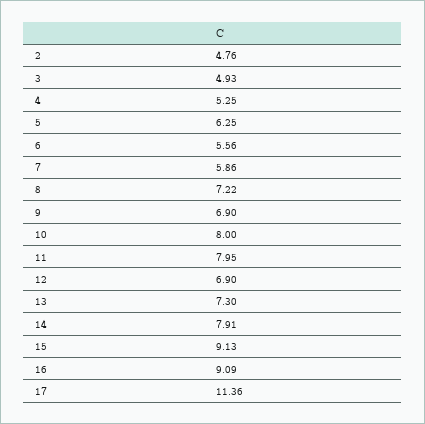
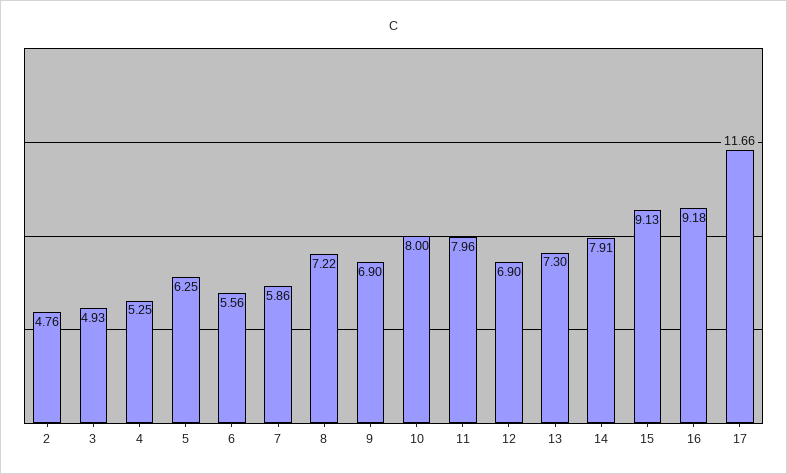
11: 7.95 -> 7.96
16: 9.09 -> 9.18
17: 11.36 -> 11.66

